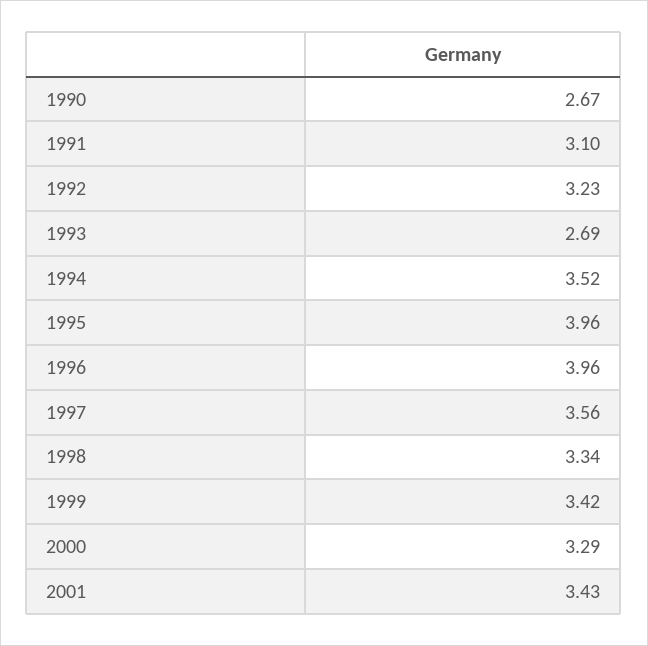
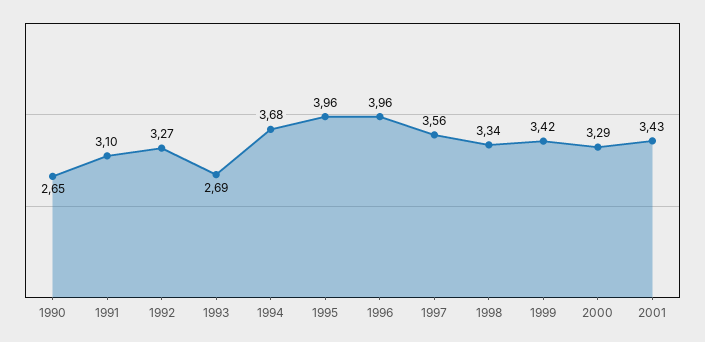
1990: 2.67 -> 2.65
1992: 3.23 -> 3.27
1994: 3.52 -> 3.68

